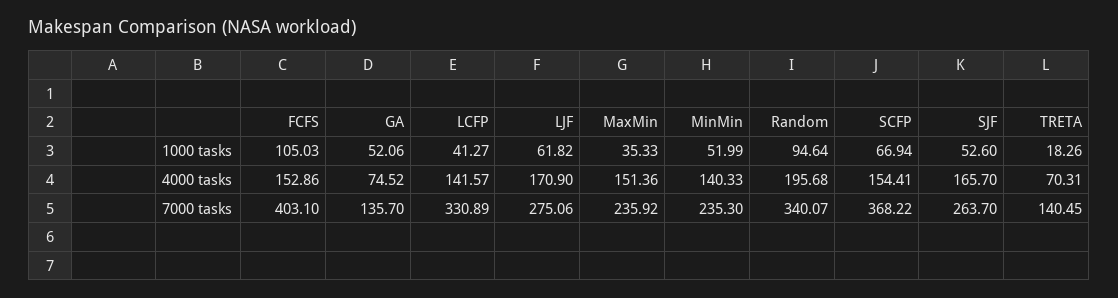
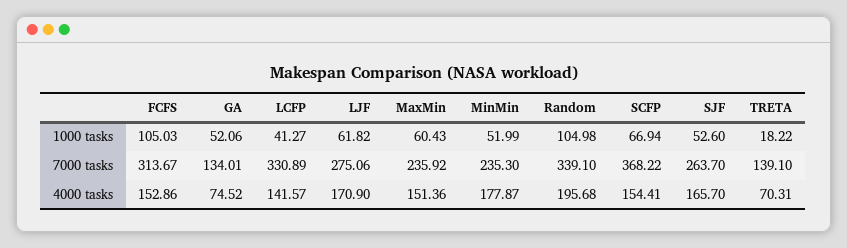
MaxMin, 1000 tasks: 35.33 -> 60.43
Random, 1000 tasks: 94.64 -> 104.98
TRETA, 1000 tasks: 18.26 -> 18.22
MinMin, 4000 tasks: 140.33 -> 177.87
FCFS, 7000 tasks: 403.1 -> 313.67
GA, 7000 tasks: 135.7 -> 134.01
Random, 7000 tasks: 340.07 -> 339.1
TRETA, 7000 tasks: 140.45 -> 139.1

